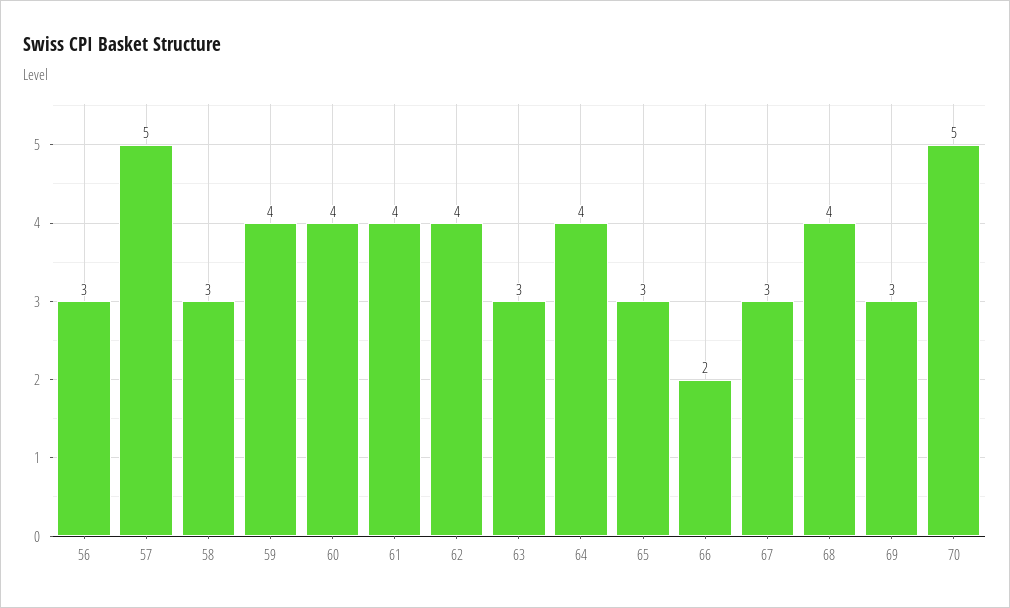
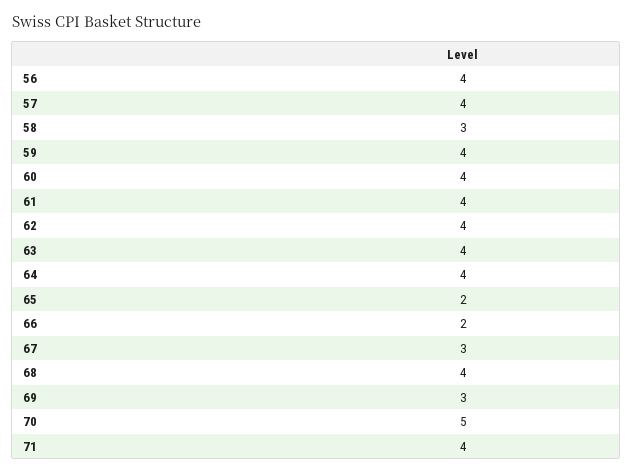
56: 3 -> 4
57: 5 -> 4
63: 3 -> 4
65: 3 -> 2
71: none -> 4

